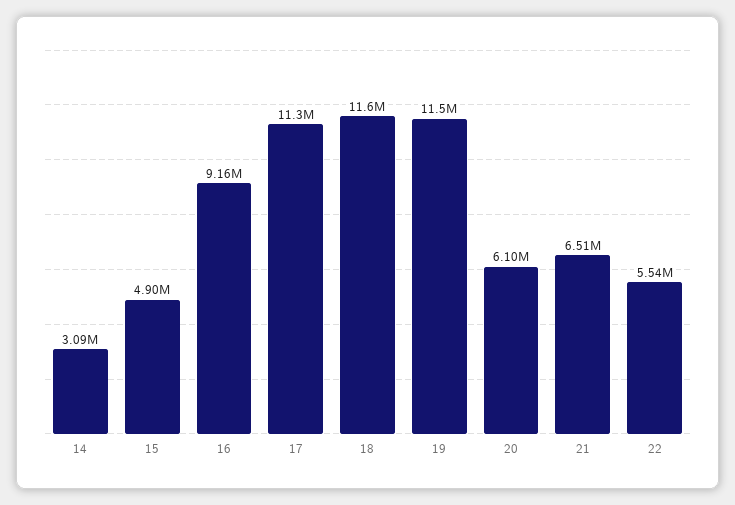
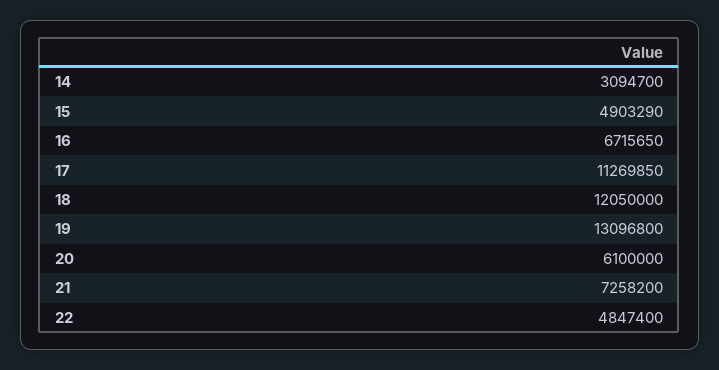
16: 9160000 -> 6715650
18: 11600000 -> 12050000
19: 11500000 -> 13096800
21: 6510000 -> 7258200
22: 5540000 -> 4847400

